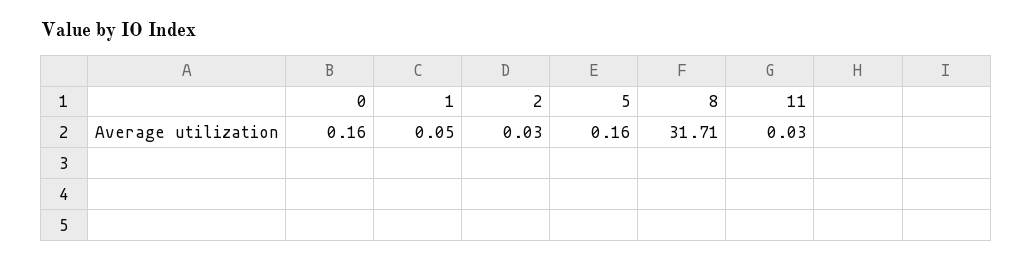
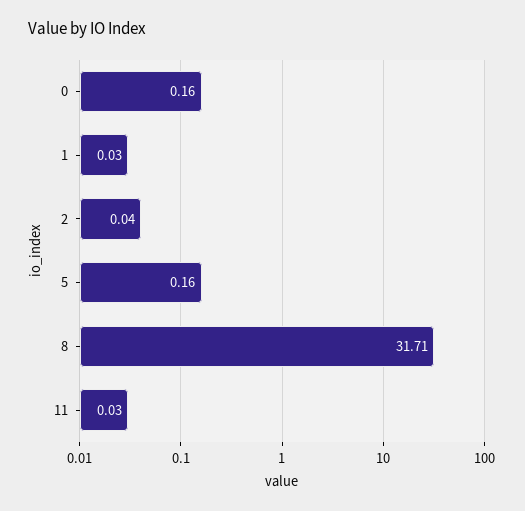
1: 0.05 -> 0.03
2: 0.03 -> 0.04

